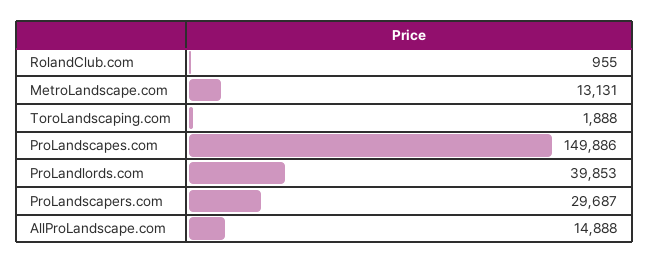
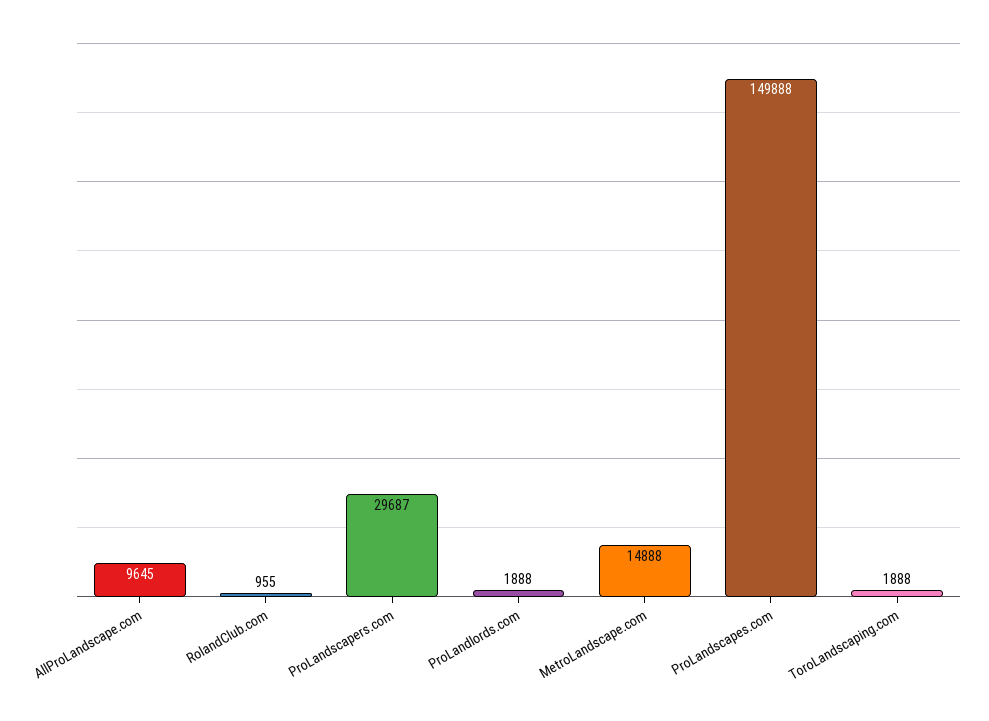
MetroLandscape.com: 13131 -> 14888
ProLandscapes.com: 149886 -> 149888
ProLandlords.com: 39853 -> 1888
AllProLandscape.com: 14888 -> 9645

